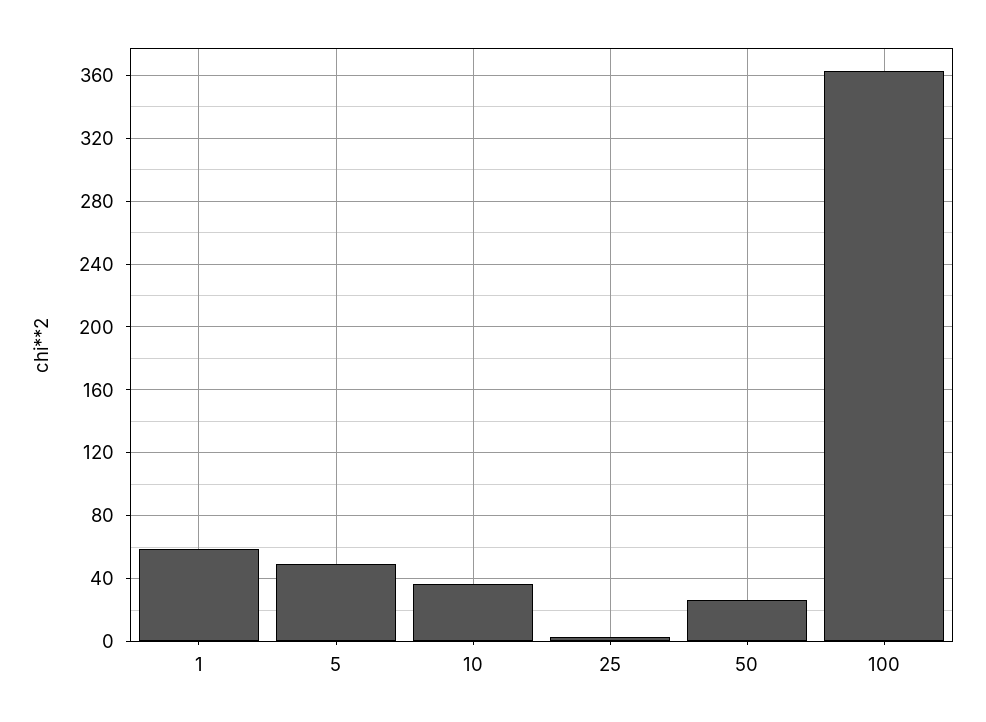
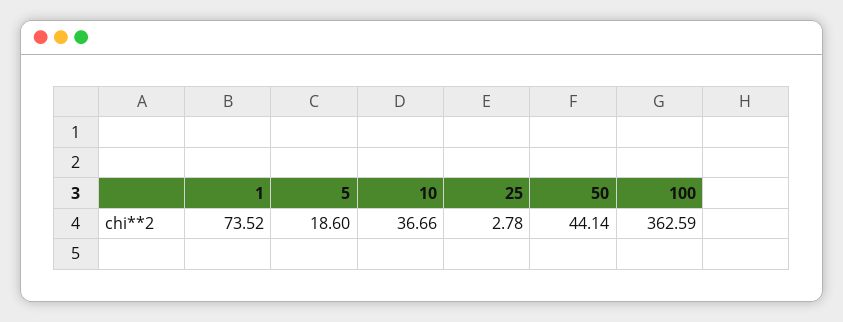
1: 60 -> 73.52
5: 50 -> 18.6
50: 25 -> 44.14

